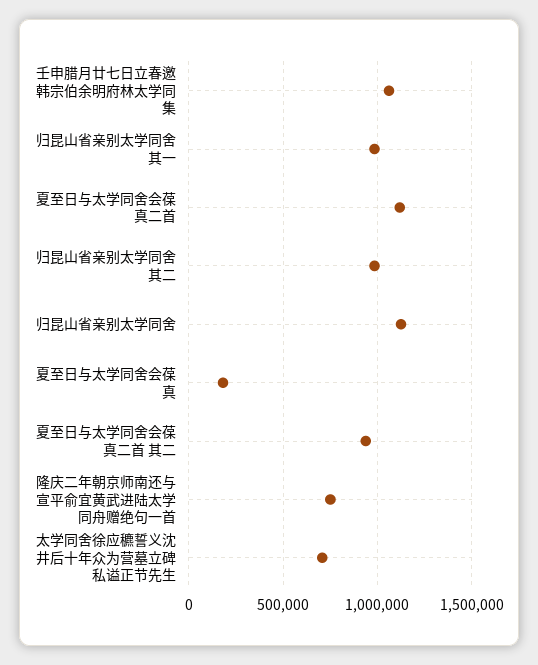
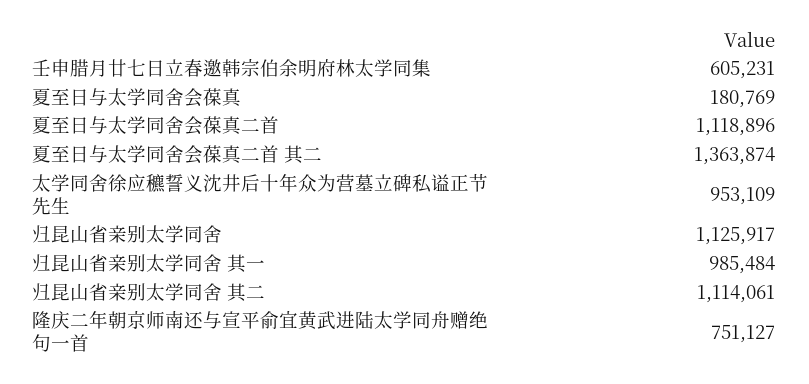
壬申腊月廿七日立春邀韩宗伯余明府林太学同集: 1050000 -> 605231
归昆山省亲别太学同舍 其二: 1000000 -> 1114061
夏至日与太学同舍会葆真二首 其二: 950000 -> 1363874
太学同舍徐应穮誓义沈井后十年众为营墓立碑私谥正节先生: 700000 -> 953109

